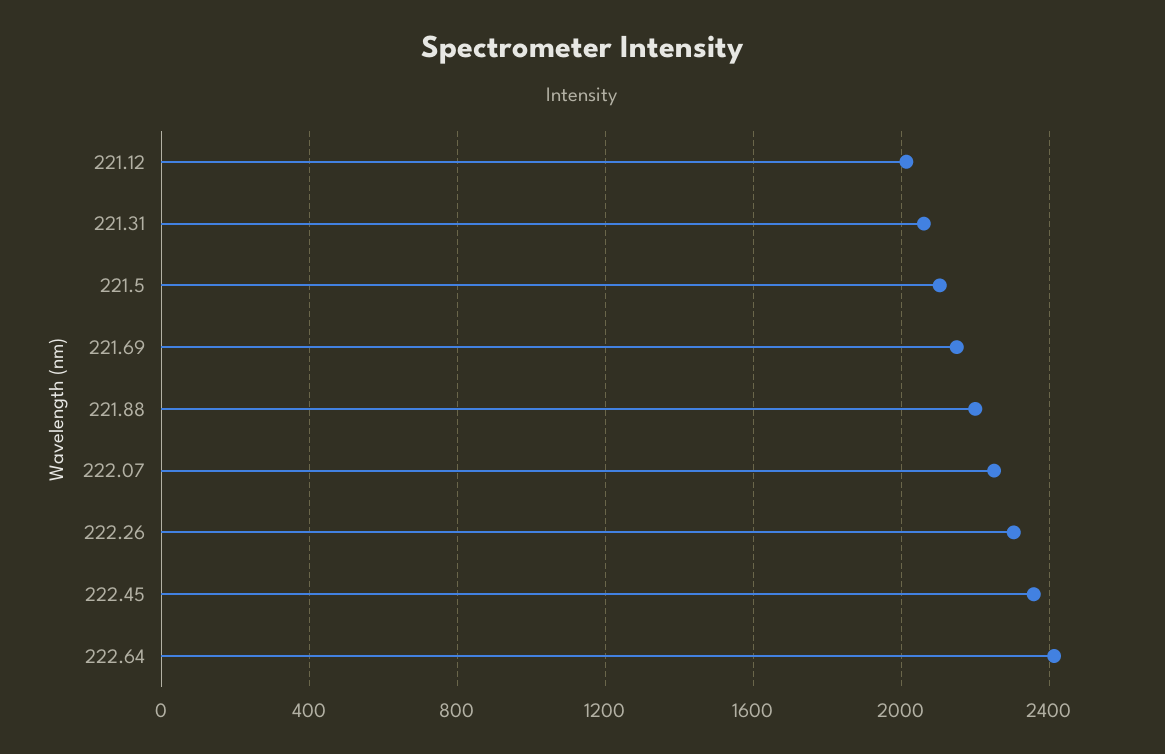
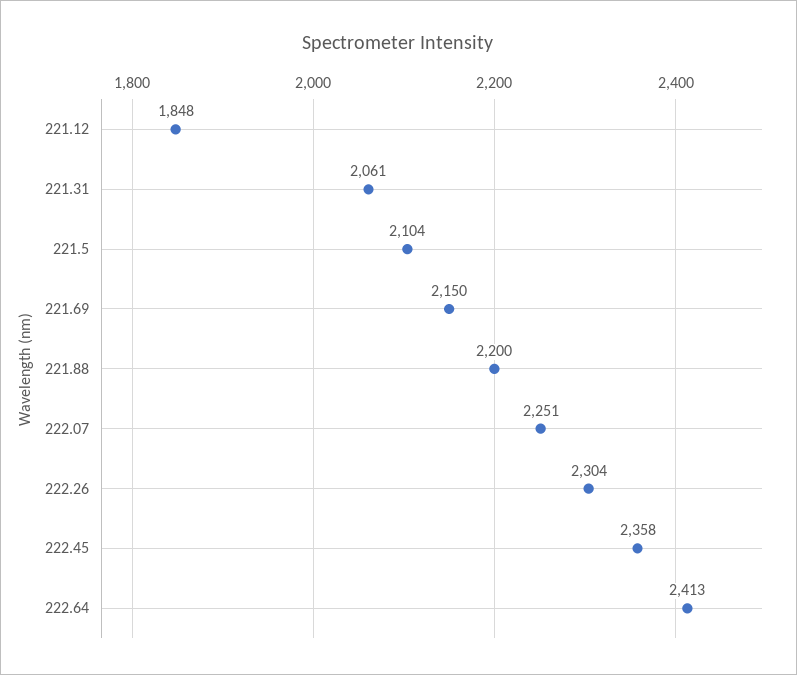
221.12: 2000 -> 1848

